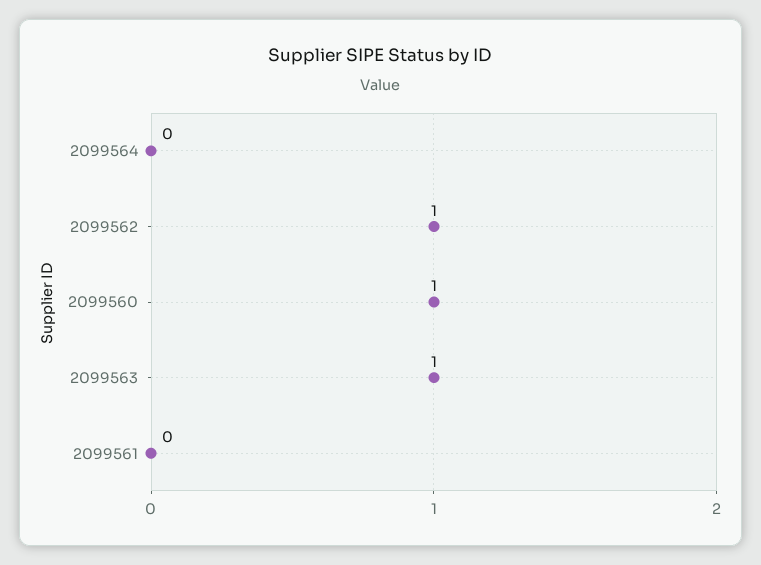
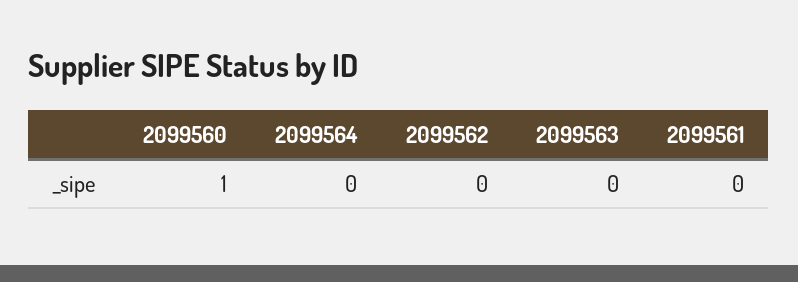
2099562: 1 -> 0
2099563: 1 -> 0

